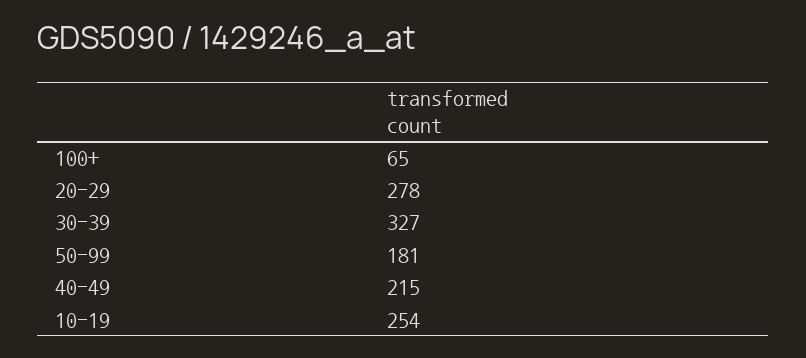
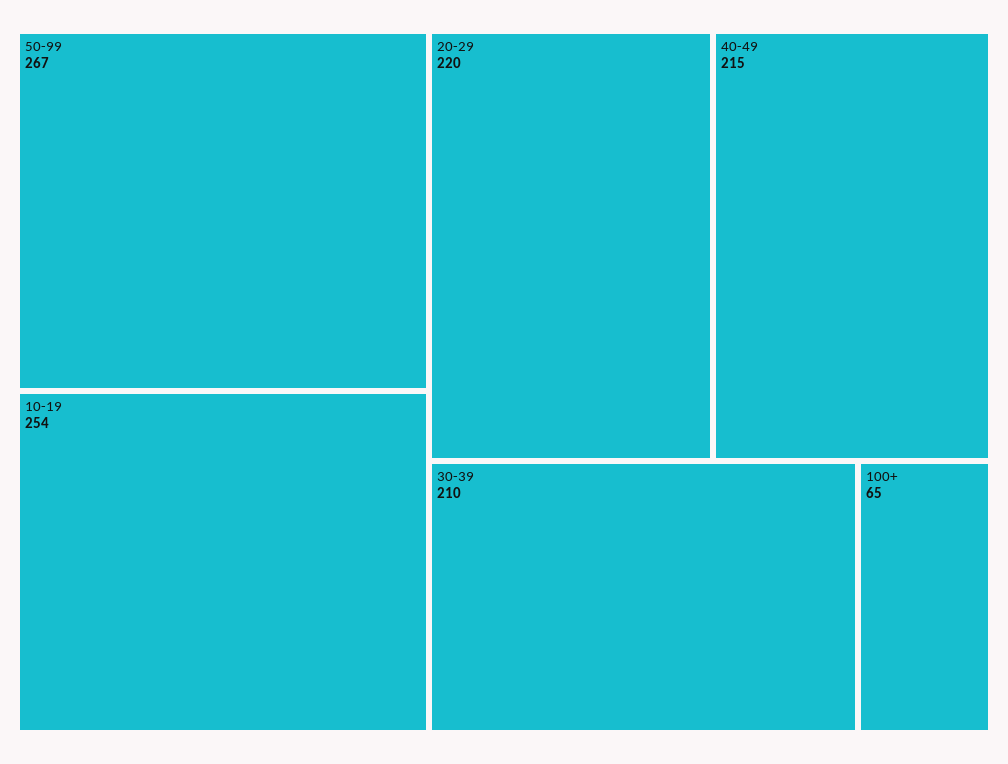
20-29: 278 -> 220
30-39: 327 -> 210
50-99: 181 -> 267

